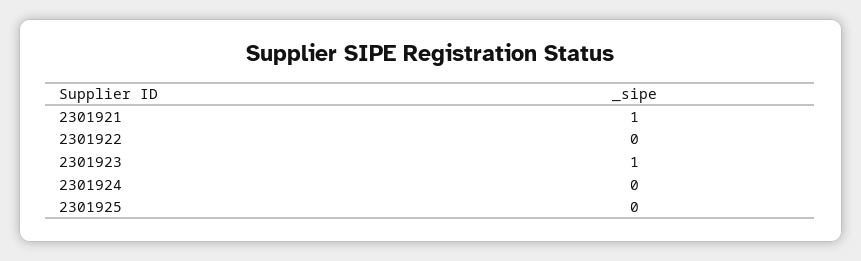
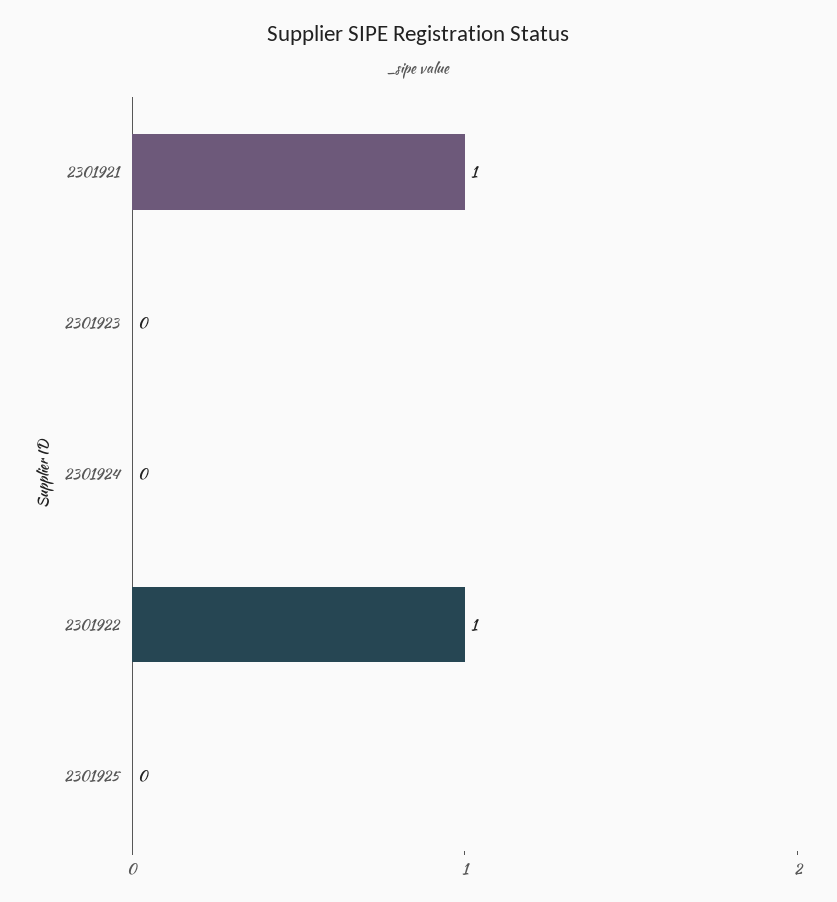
2301922: 0 -> 1
2301923: 1 -> 0

